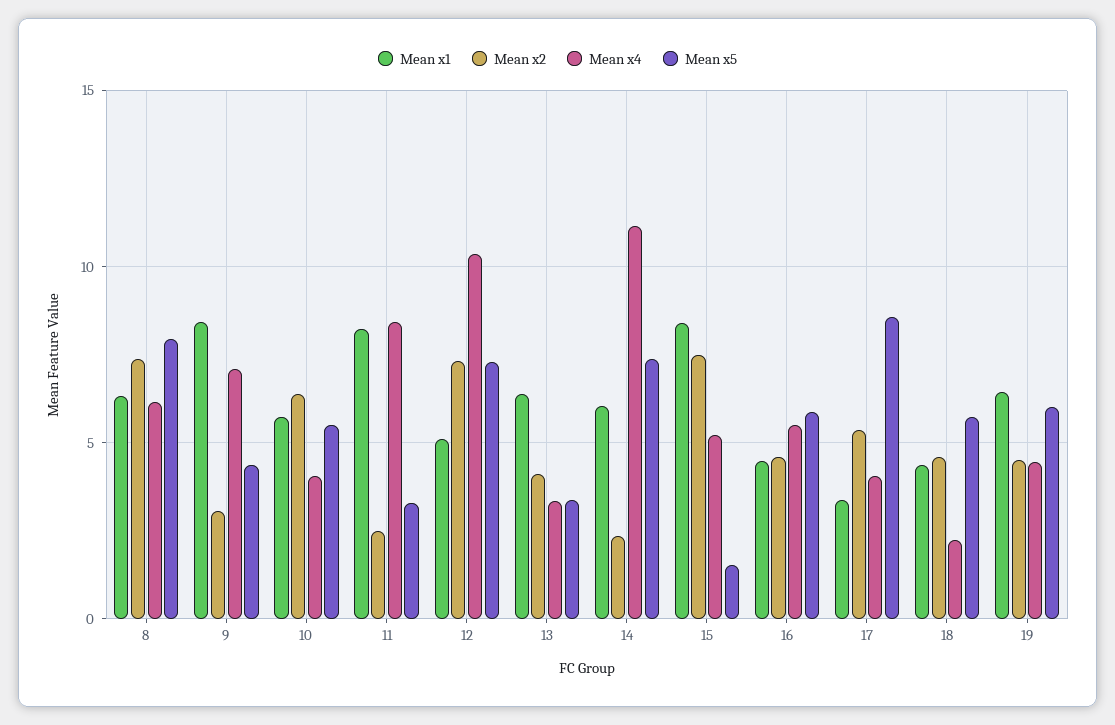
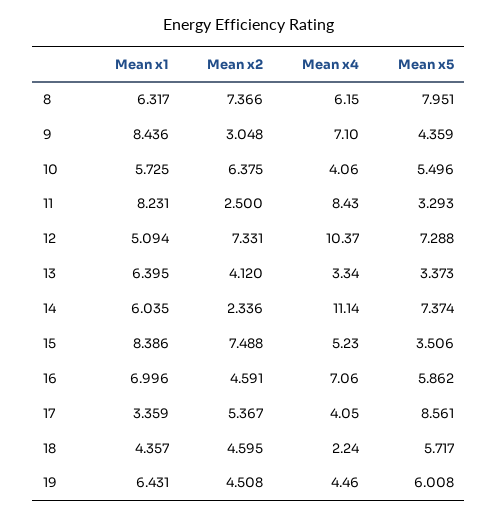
Mean x5, 15: 1.5 -> 3.506
Mean x1, 16: 4.5 -> 6.996
Mean x4, 16: 5.5 -> 7.06

